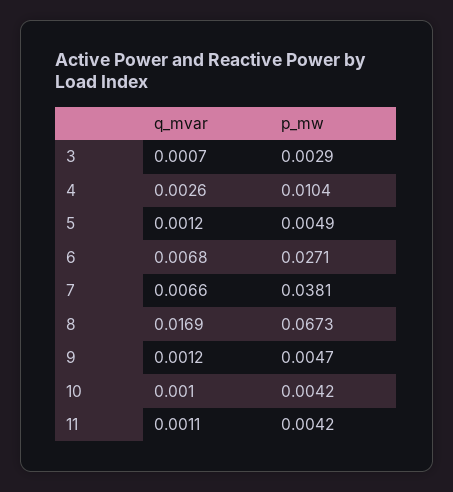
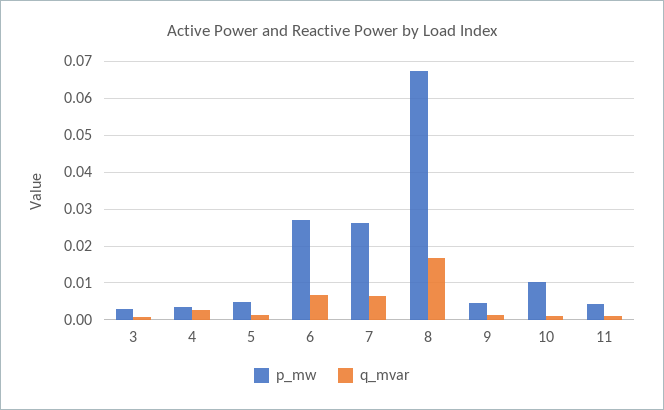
p_mw, 4: 0.0104 -> 0.004
p_mw, 7: 0.0381 -> 0.026
p_mw, 10: 0.0042 -> 0.01

